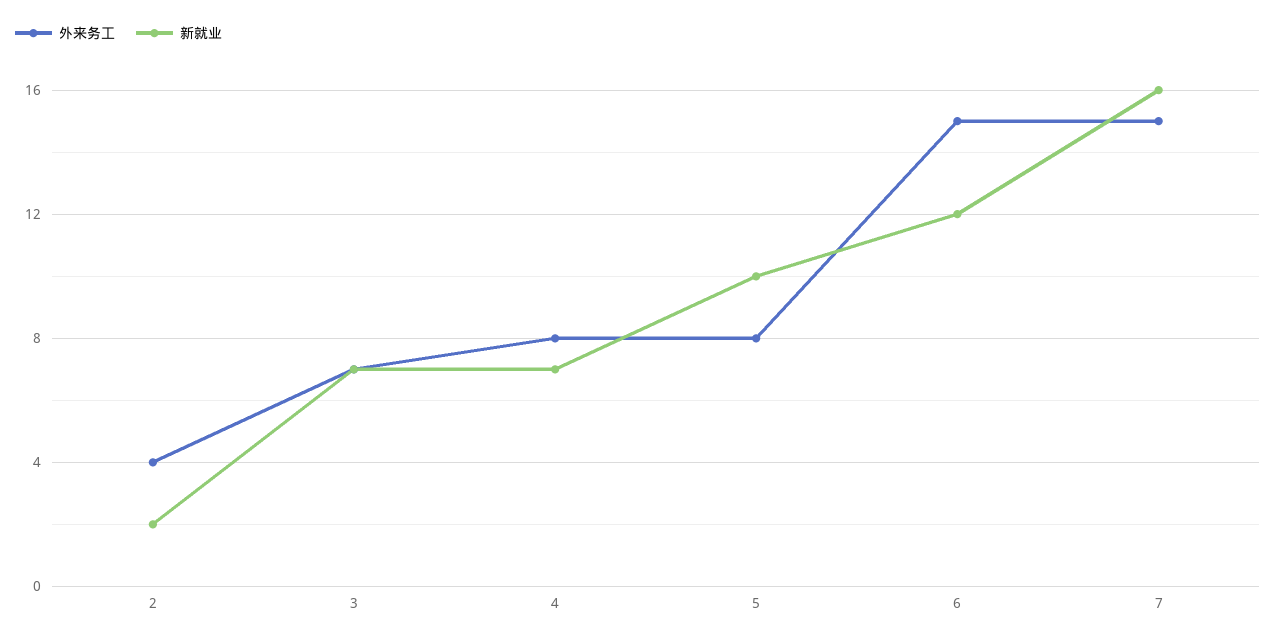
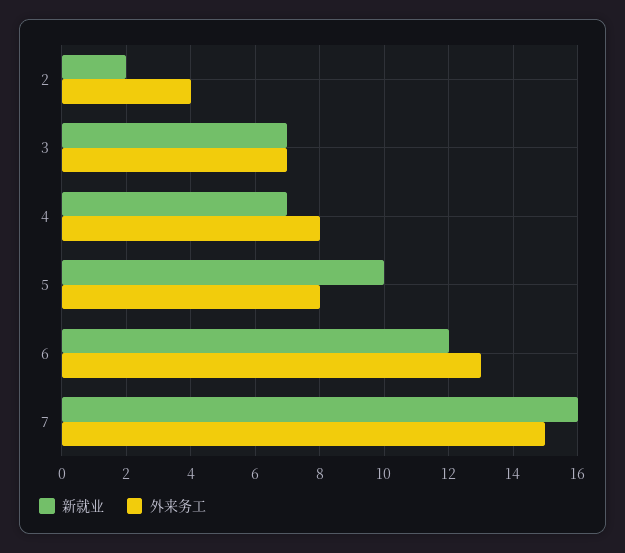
外来务工, 6: 15 -> 13

